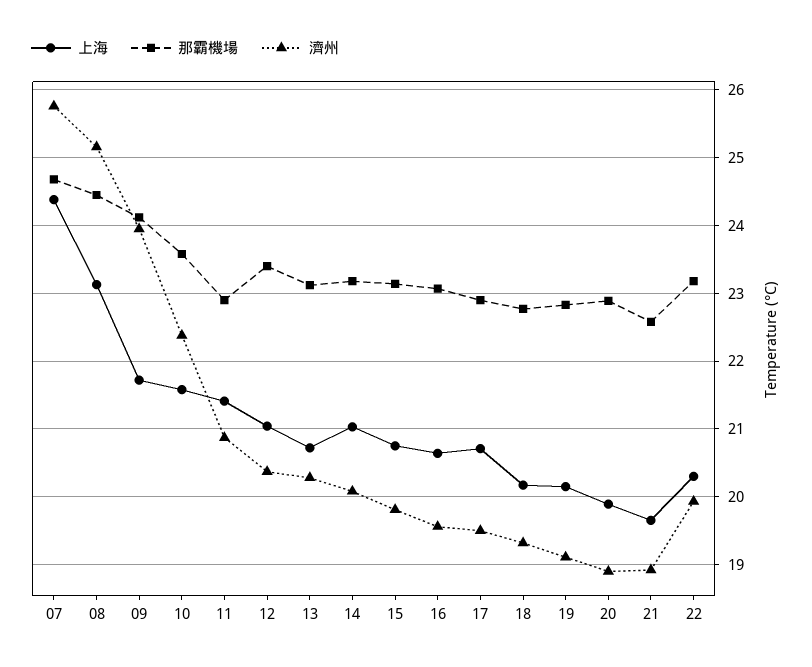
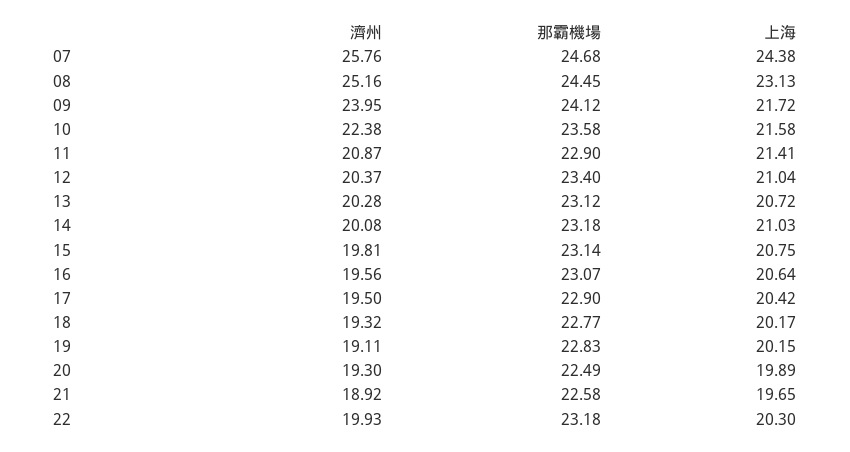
上海, 17: 20.7 -> 20.42
那霸機場, 20: 22.9 -> 22.49
濟州, 20: 18.9 -> 19.3

